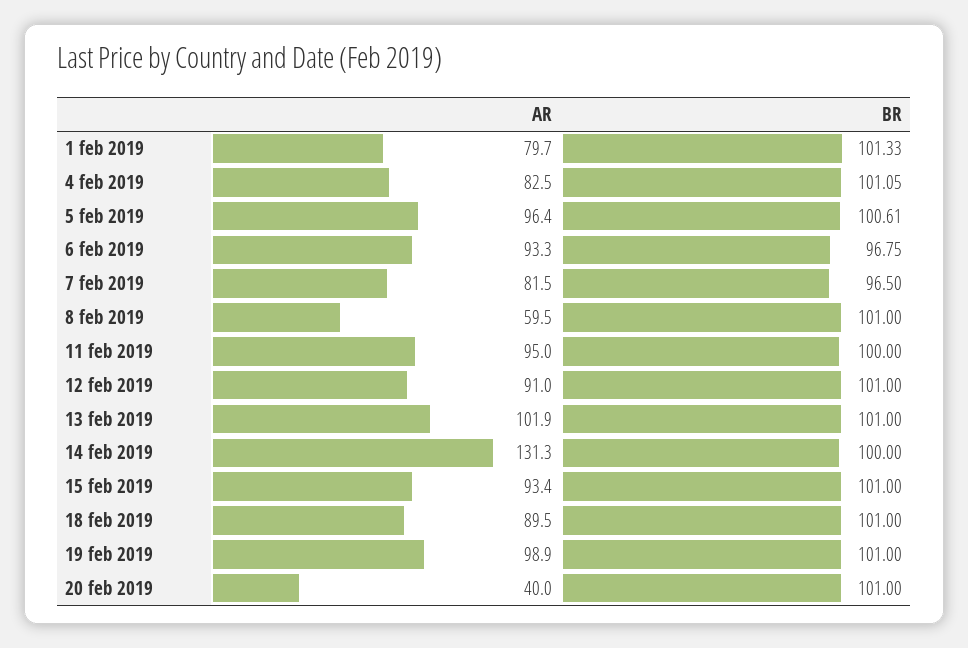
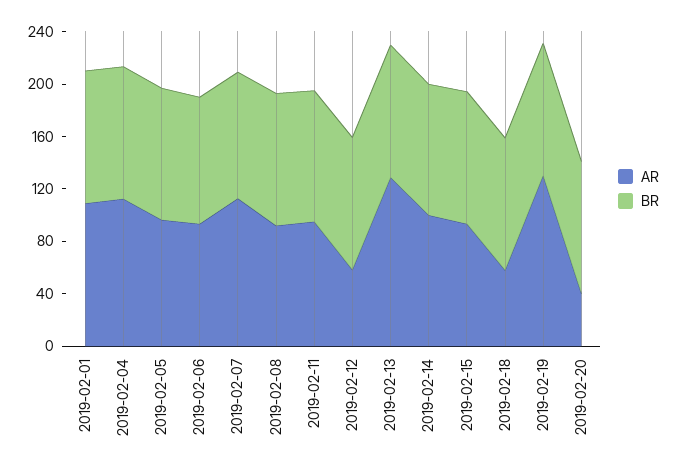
AR, 1 feb 2019: 79.7 -> 110
AR, 4 feb 2019: 82.5 -> 110
AR, 7 feb 2019: 81.5 -> 110
AR, 8 feb 2019: 59.5 -> 90
AR, 12 feb 2019: 91 -> 60
AR, 13 feb 2019: 101.9 -> 130
AR, 14 feb 2019: 131.3 -> 100
AR, 18 feb 2019: 89.5 -> 60
AR, 19 feb 2019: 98.9 -> 130

